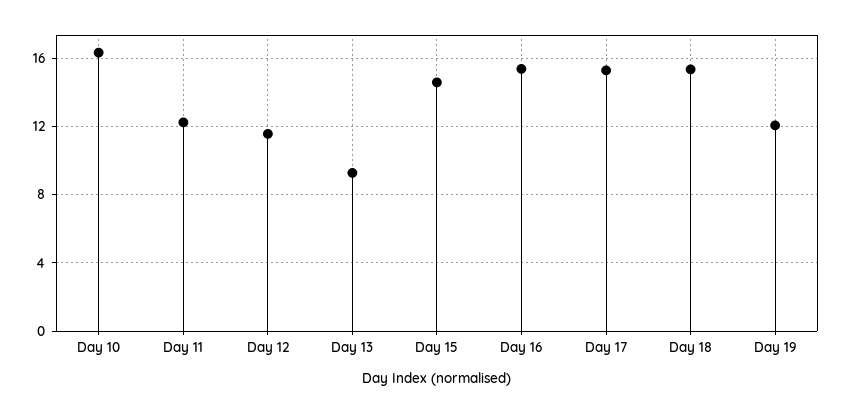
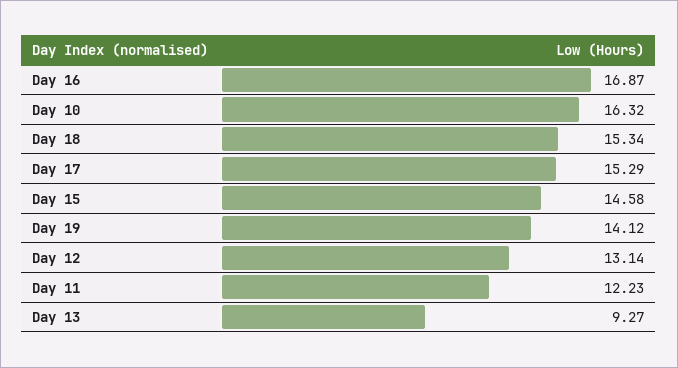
Day 12: 11.5 -> 13.14
Day 16: 15.5 -> 16.87
Day 19: 12 -> 14.12

